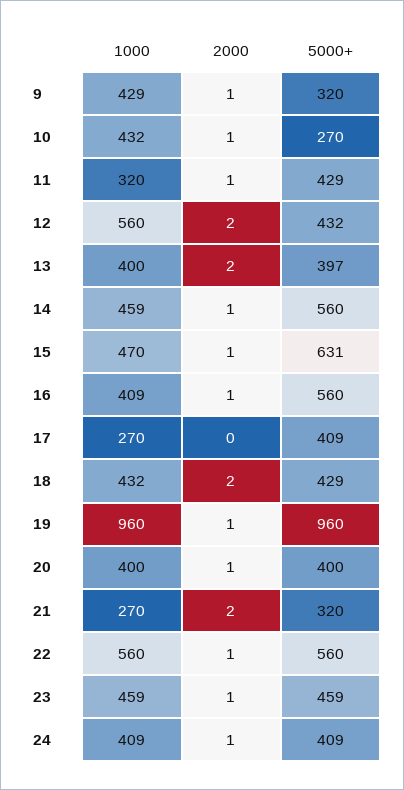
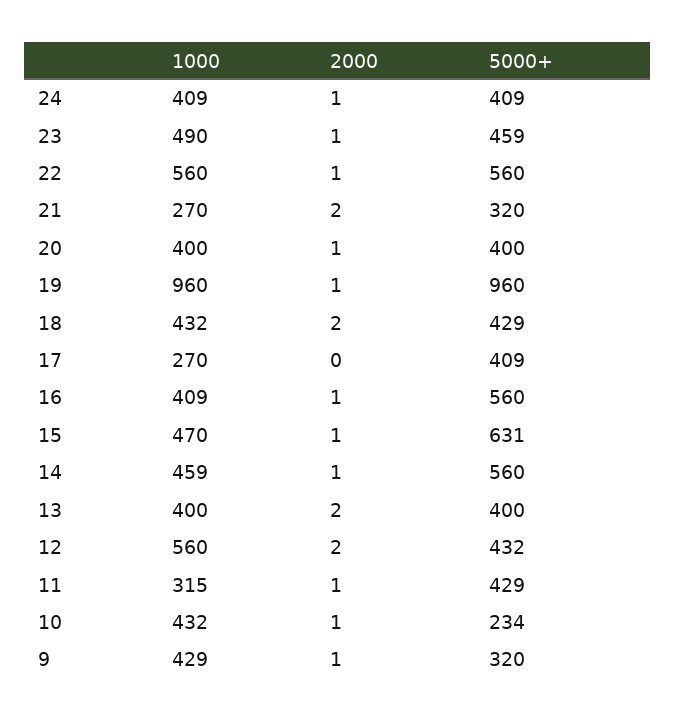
5000+, 10: 270 -> 234
1000, 11: 320 -> 315
5000+, 13: 397 -> 400
1000, 23: 459 -> 490

